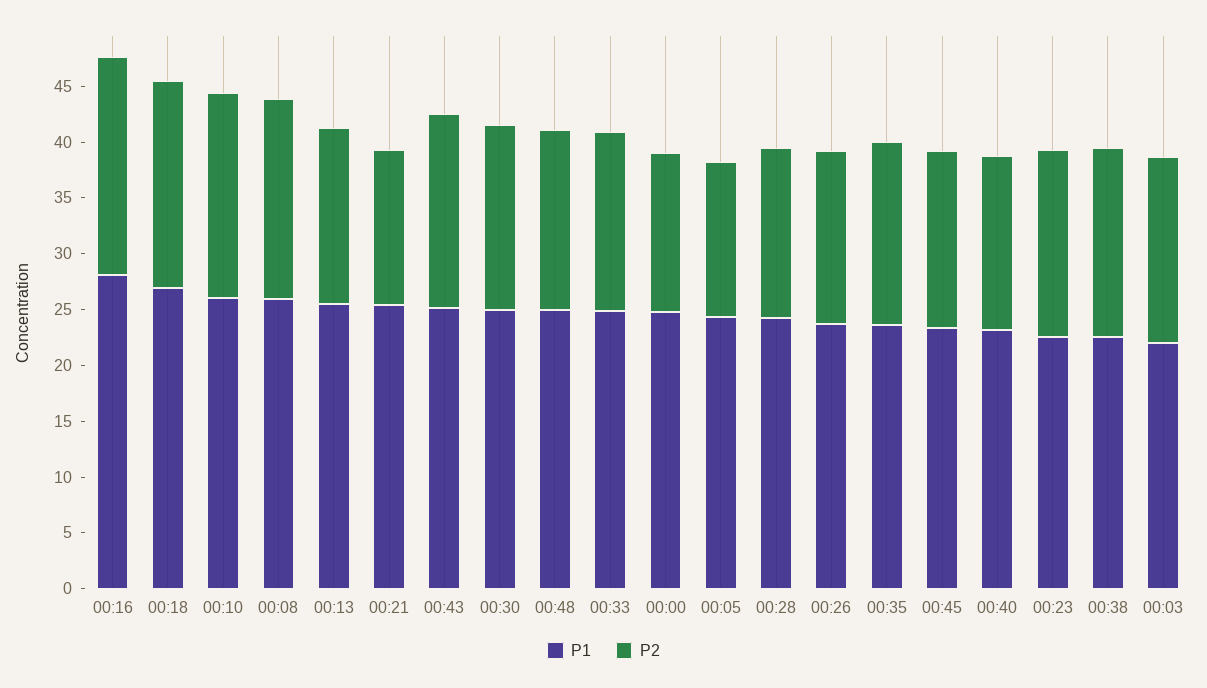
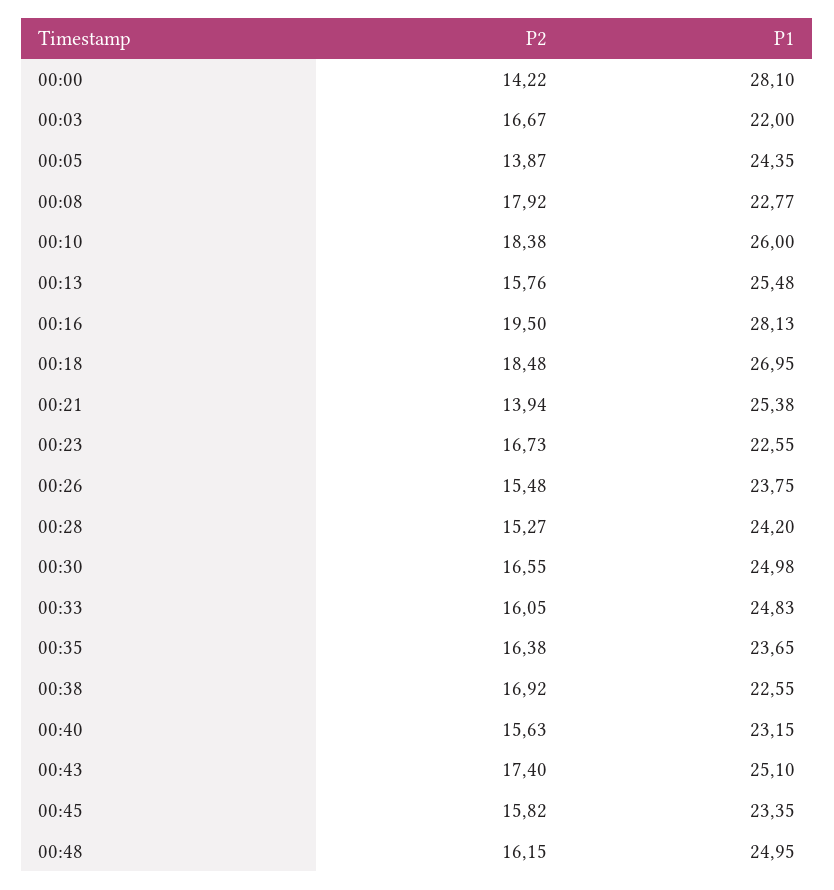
P1, 00:08: 26 -> 22.77
P1, 00:00: 25 -> 28.1

